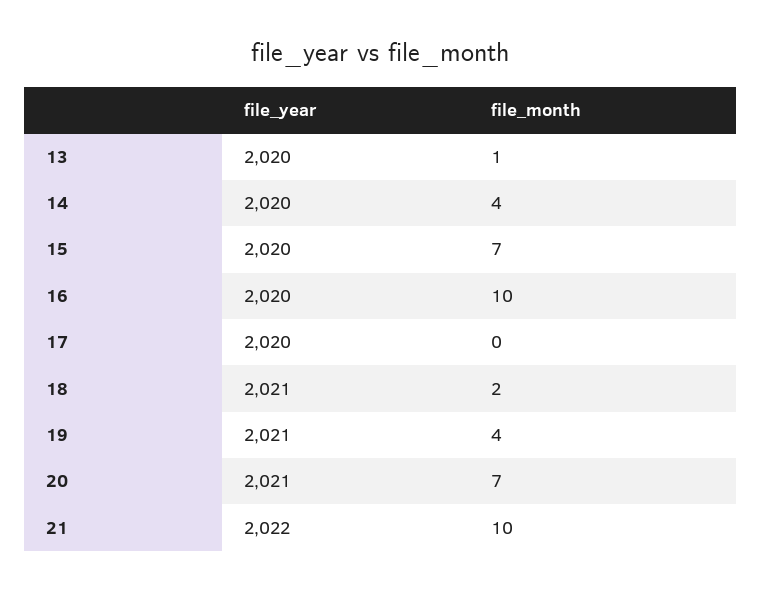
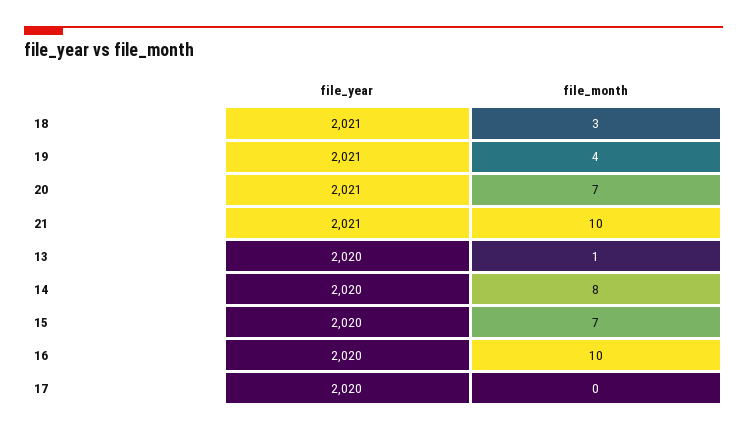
file_month, 14: 4 -> 8
file_month, 18: 2 -> 3
file_year, 21: 2022 -> 2021

